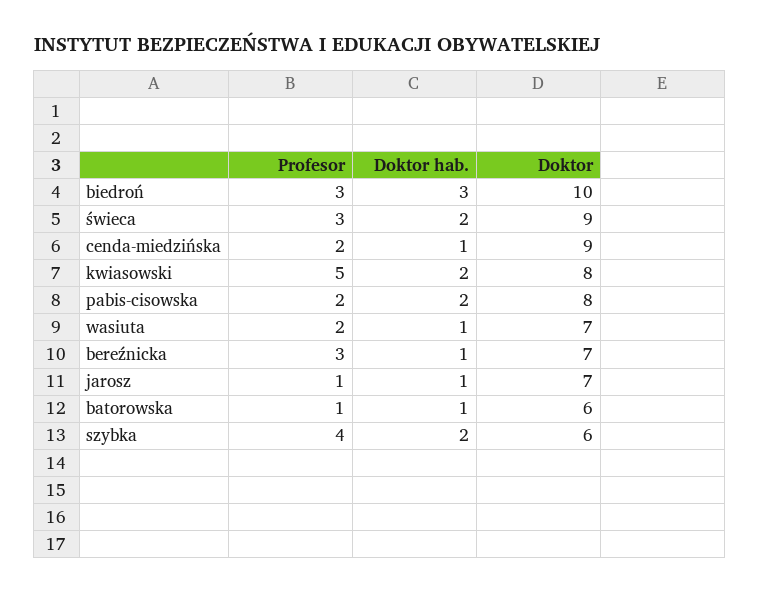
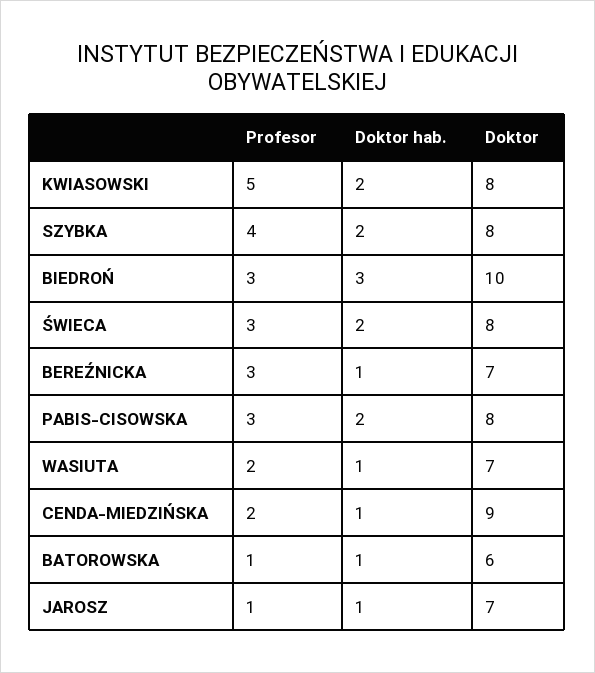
Doktor, świeca: 9 -> 8
Profesor, pabis-cisowska: 2 -> 3
Doktor, szybka: 6 -> 8

